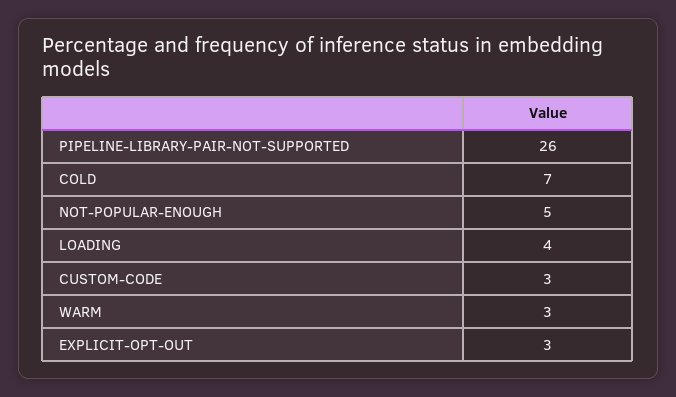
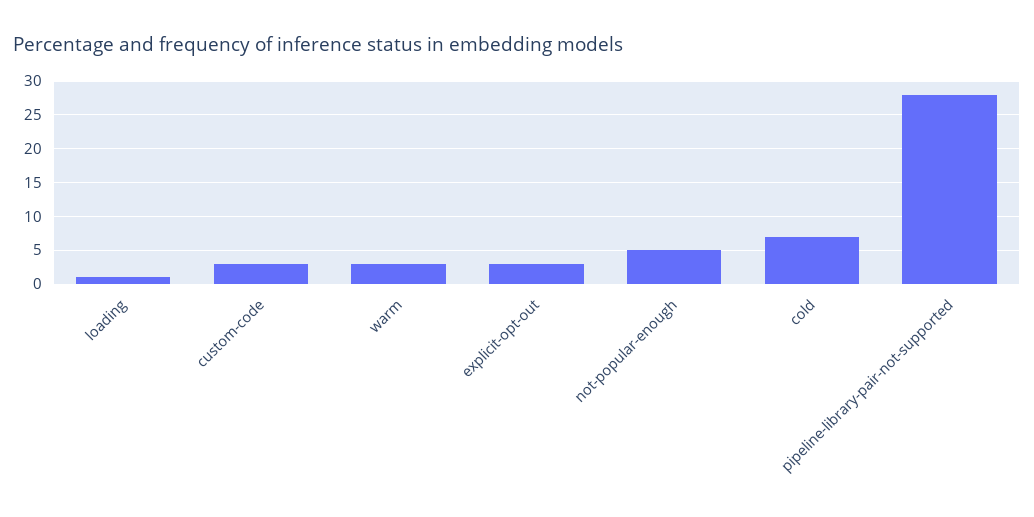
PIPELINE-LIBRARY-PAIR-NOT-SUPPORTED: 26 -> 28
LOADING: 4 -> 1

